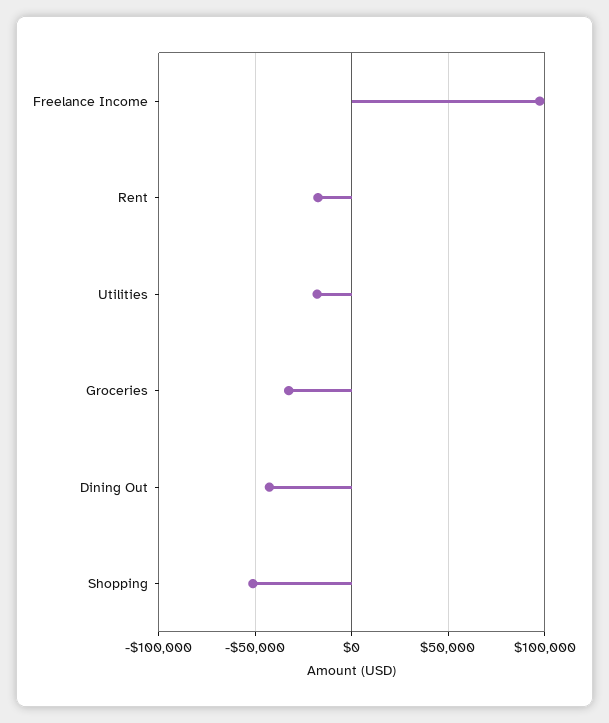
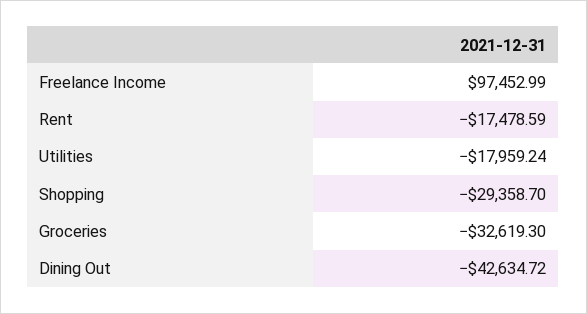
Shopping: -50000 -> -29358.7

